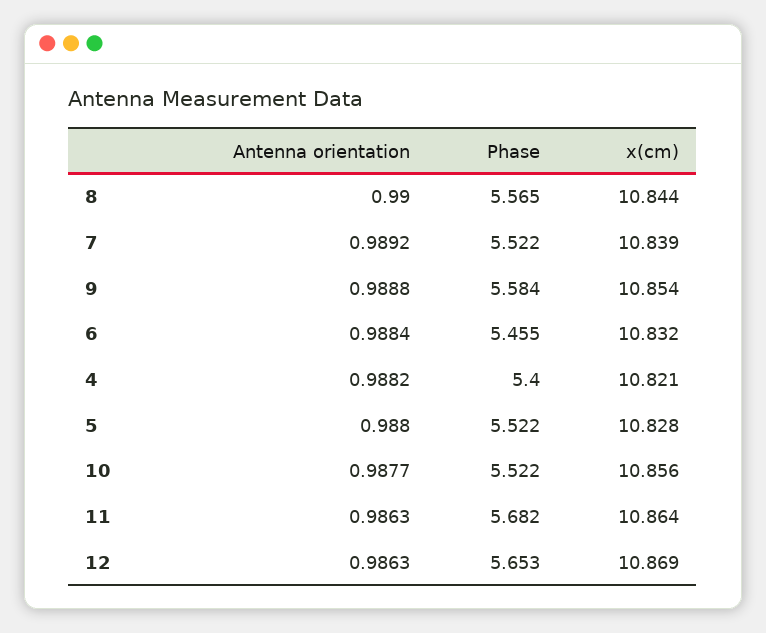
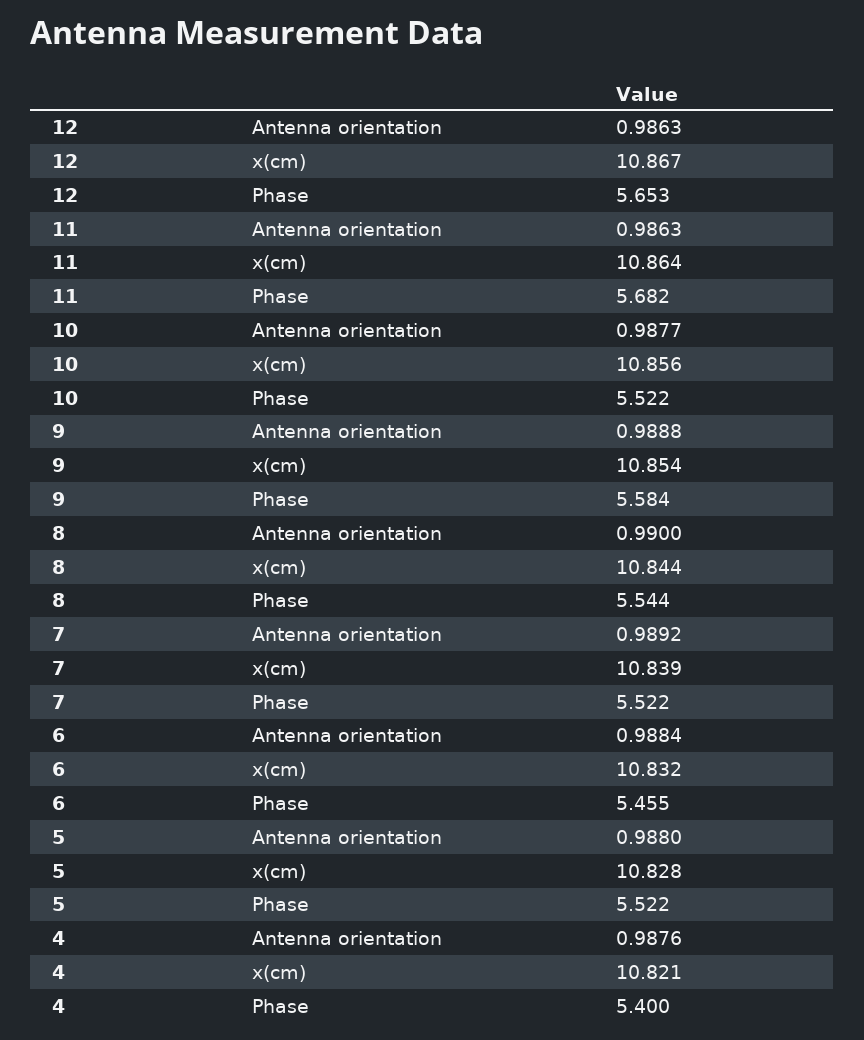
Phase, 8: 5.565 -> 5.544
Antenna orientation, 4: 0.9882 -> 0.9876
x(cm), 12: 10.869 -> 10.867

